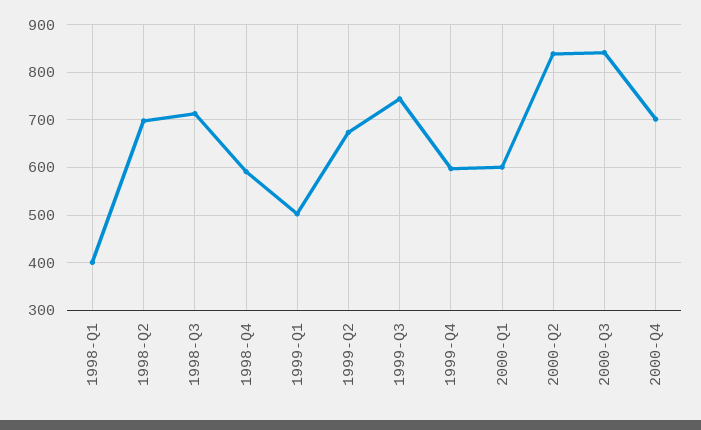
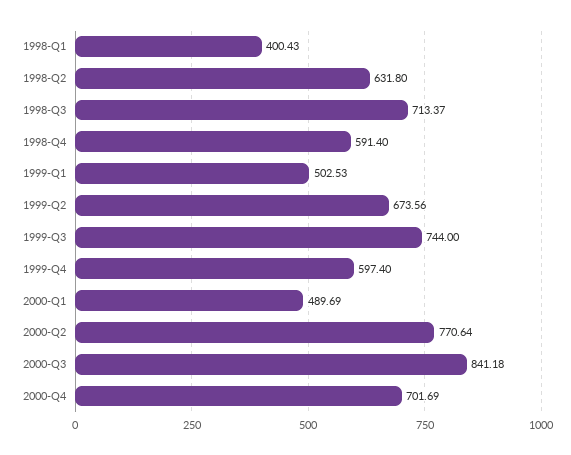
1998-Q2: 700 -> 631.8
2000-Q1: 600 -> 489.69
2000-Q2: 840 -> 770.64

